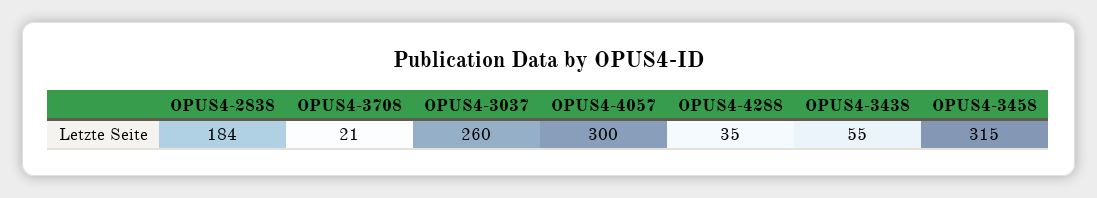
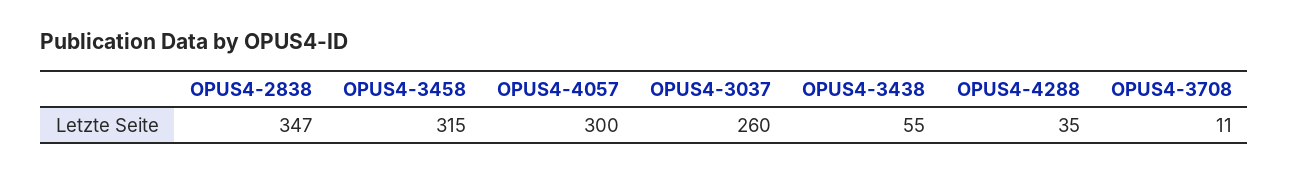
OPUS4-2838: 184 -> 347
OPUS4-3708: 21 -> 11

